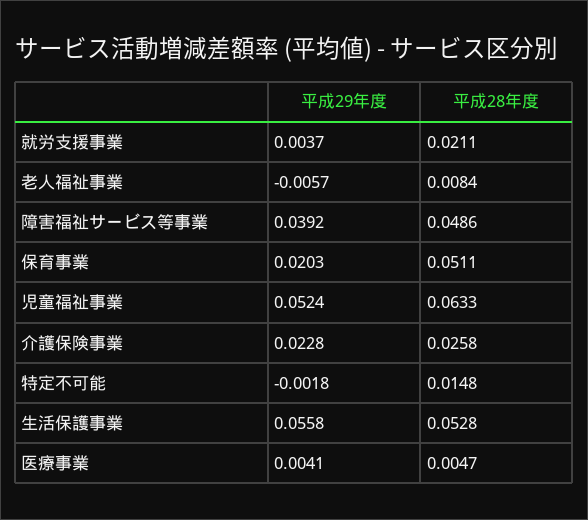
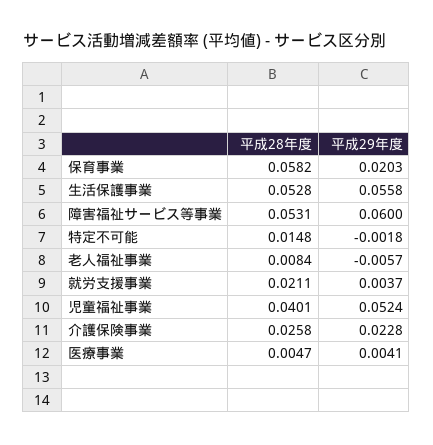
平成29年度, 障害福祉サービス等事業: 0.0392 -> 0.06
平成28年度, 障害福祉サービス等事業: 0.0486 -> 0.0531
平成28年度, 保育事業: 0.0511 -> 0.0582
平成28年度, 児童福祉事業: 0.0633 -> 0.0401

